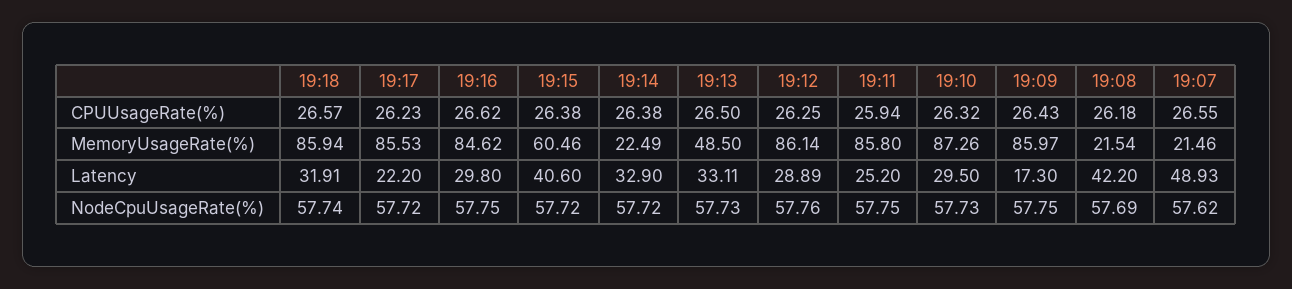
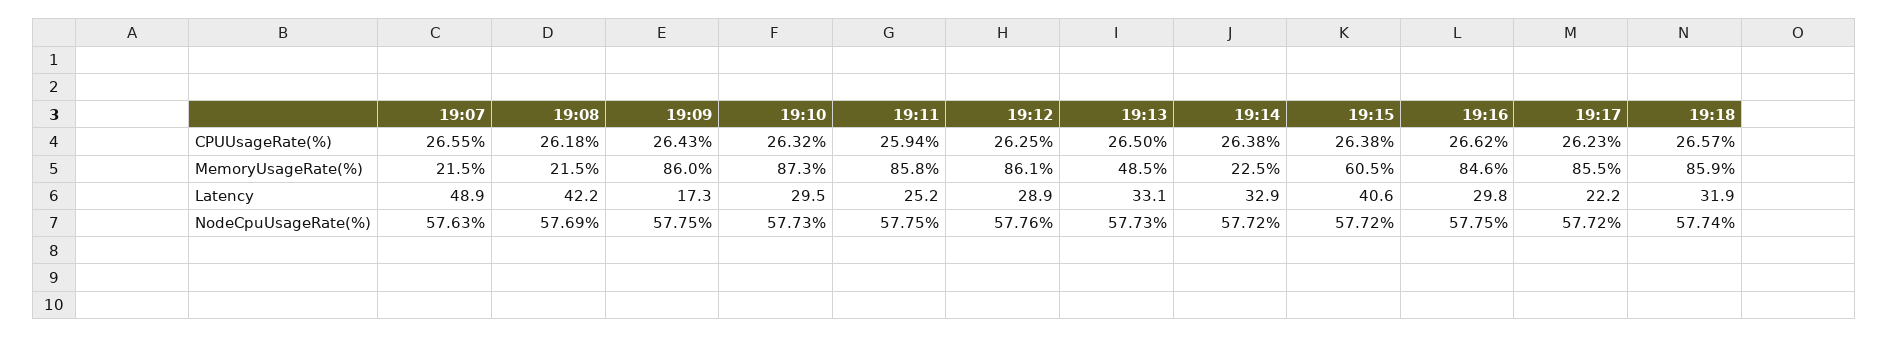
19:07, NodeCpuUsageRate(%): 57.62 -> 57.63

